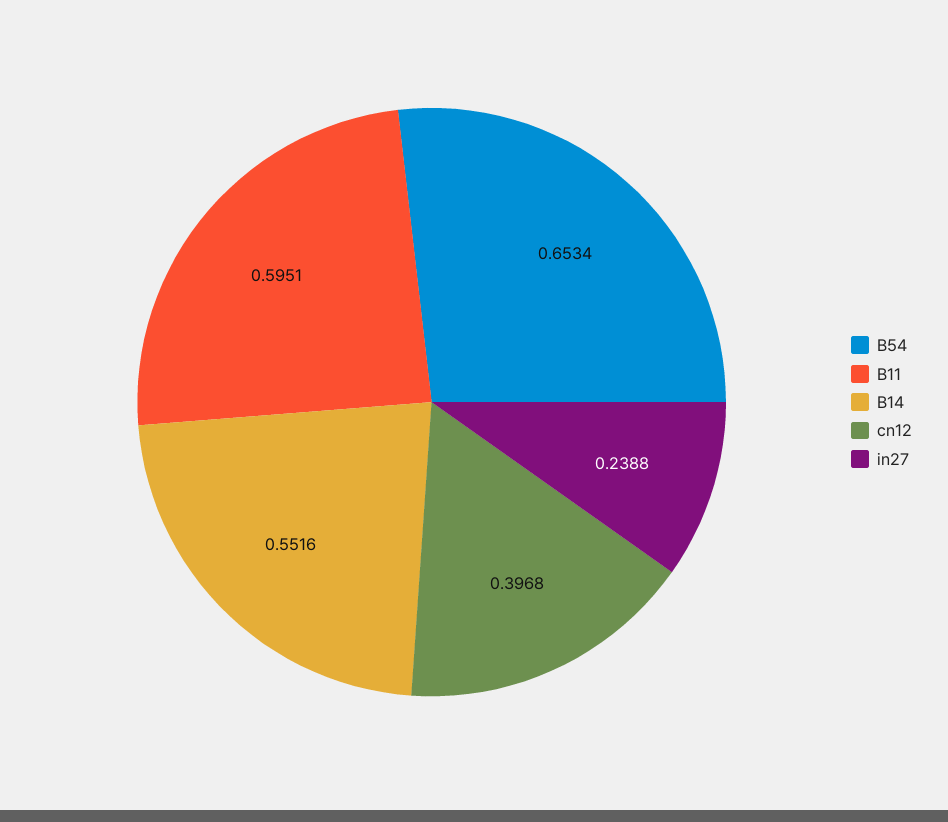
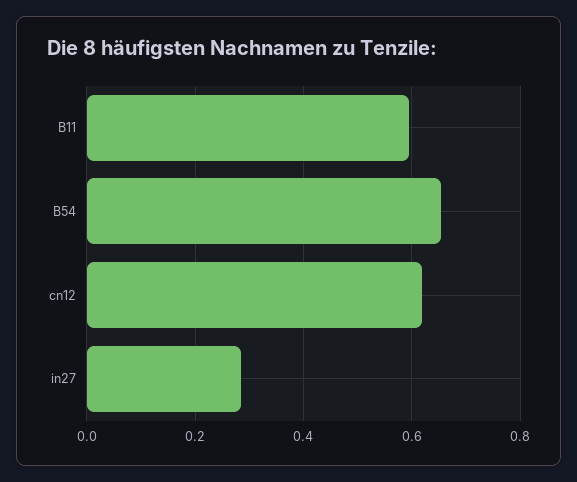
B14: 0.5516 -> none
cn12: 0.3968 -> 0.62
in27: 0.2388 -> 0.28

